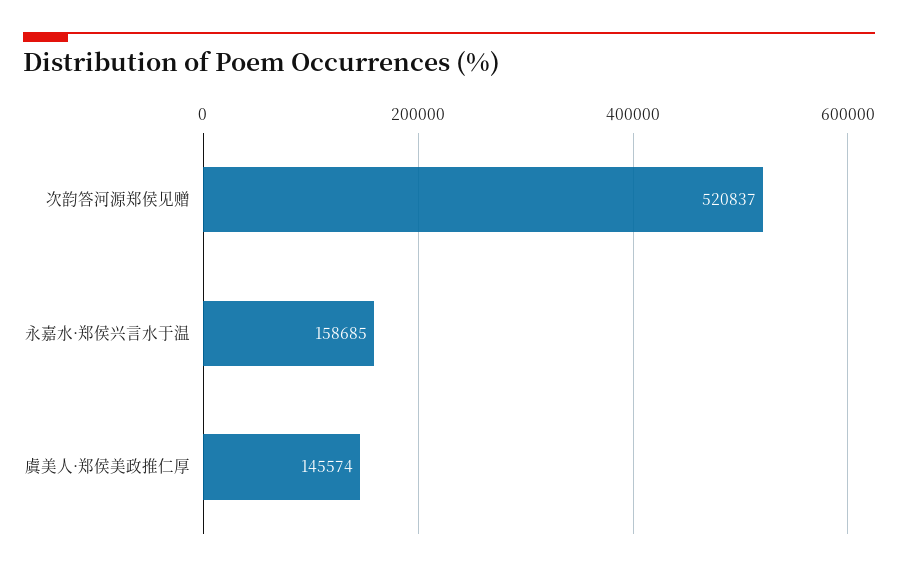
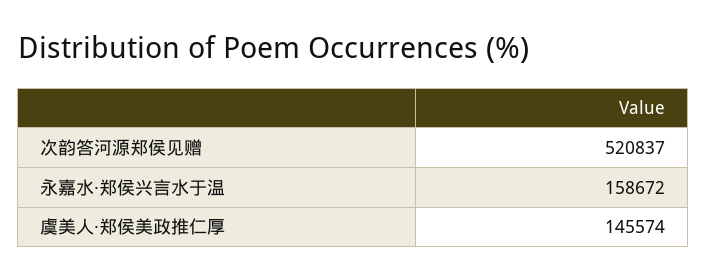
永嘉水·郑侯兴言水于温: 158685 -> 158672

